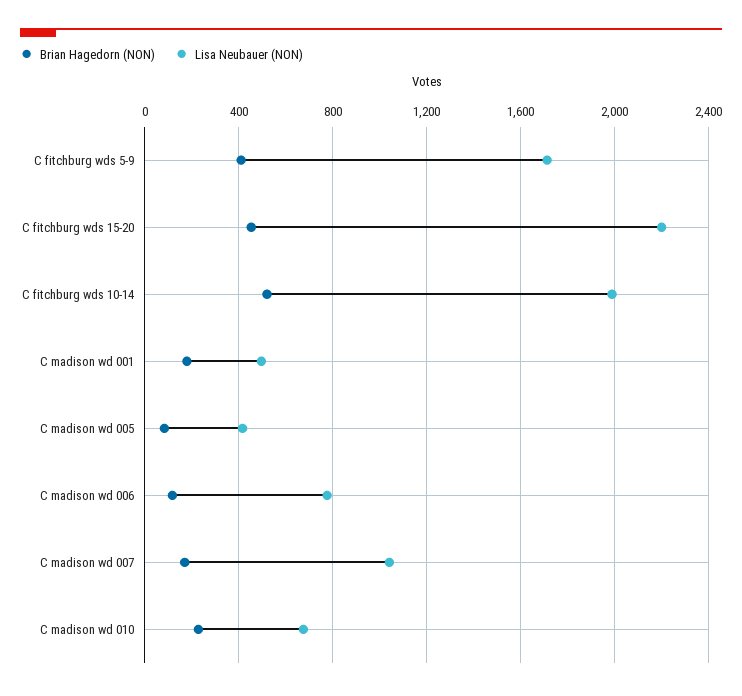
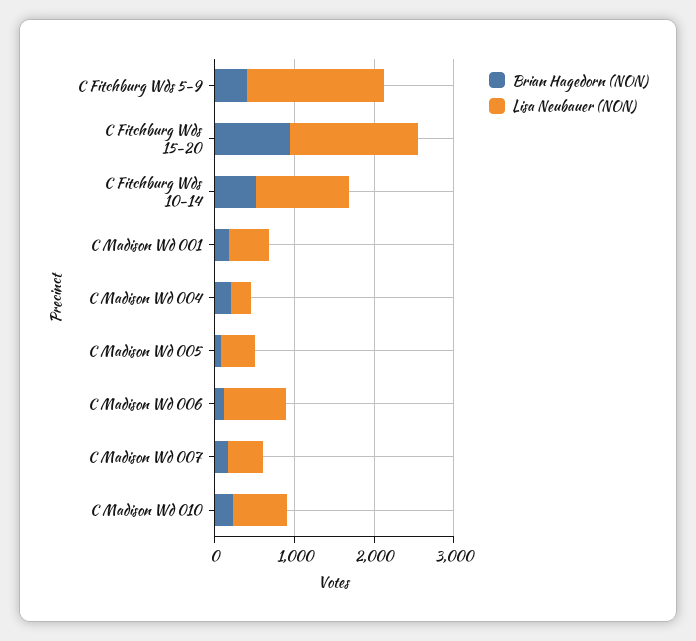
Brian Hagedorn (NON), C fitchburg wds 15-20: 450 -> 1000
Lisa Neubauer (NON), C fitchburg wds 15-20: 2200 -> 1600
Lisa Neubauer (NON), C fitchburg wds 10-14: 2000 -> 1200
Lisa Neubauer (NON), C madison wd 007: 1050 -> 400
Brian Hagedorn (NON), C Madison Wd 004: none -> 200
Lisa Neubauer (NON), C Madison Wd 004: none -> 200

